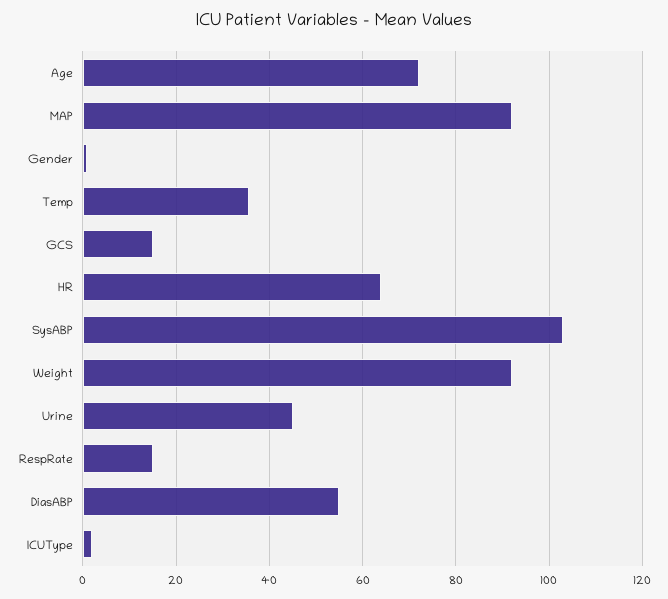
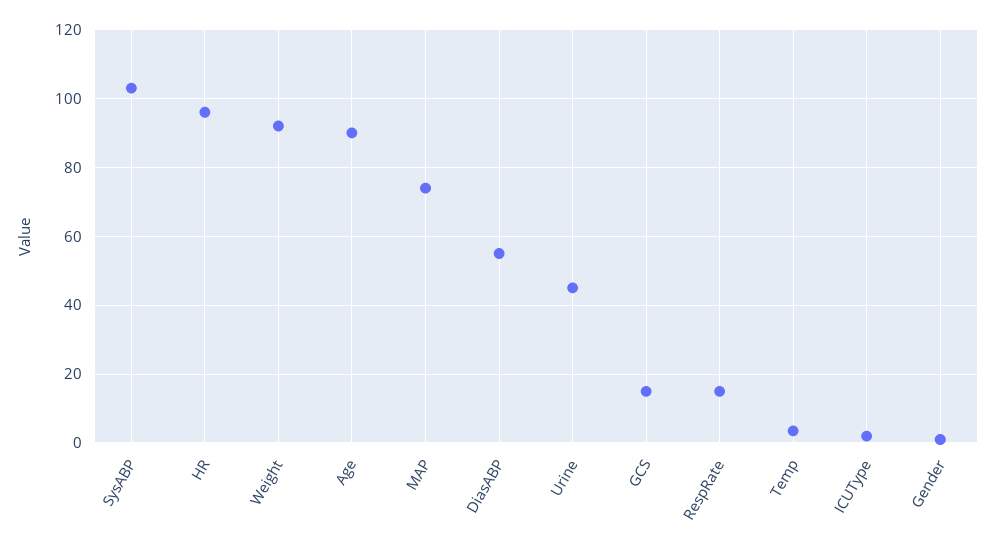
Age: 72 -> 90
MAP: 92 -> 74
Temp: 36 -> 4
HR: 64 -> 96

